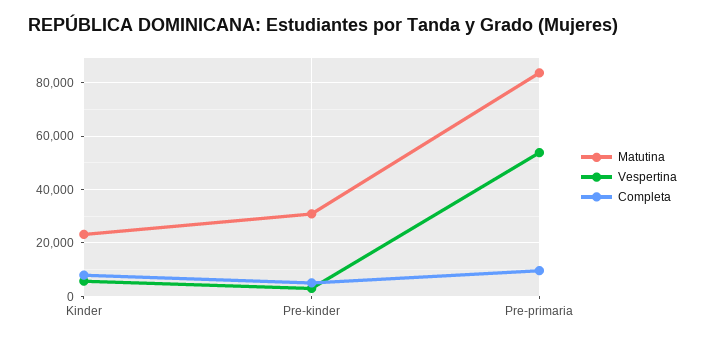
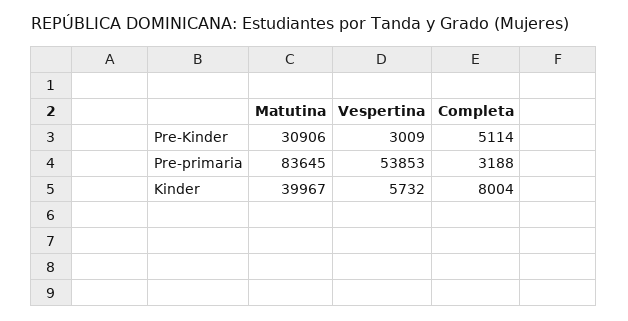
Matutina, Kinder: 22500 -> 39967
Completa, Pre-primaria: 10000 -> 3188

